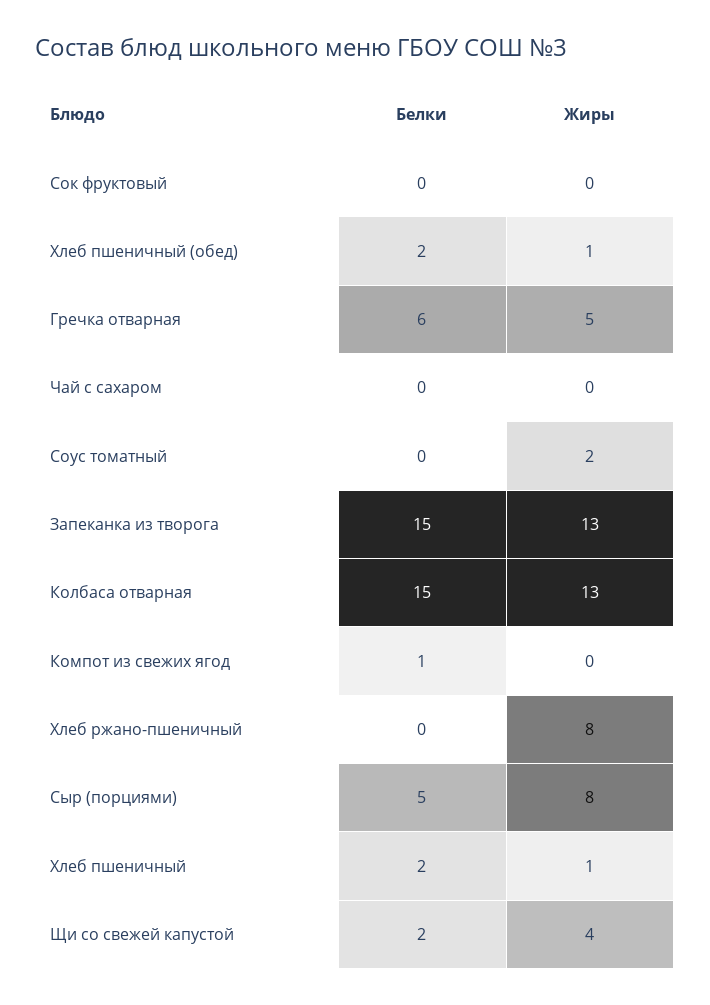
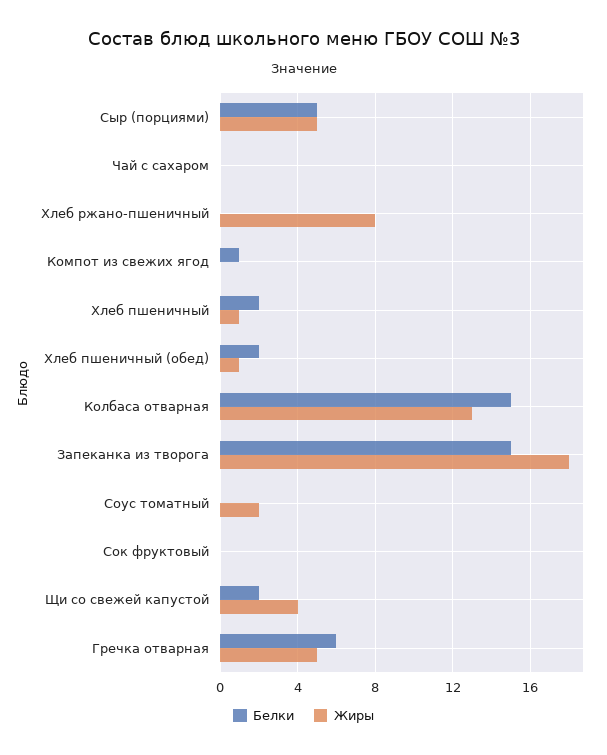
Жиры, Запеканка из творога: 13 -> 18
Жиры, Сыр (порциями): 8 -> 5

